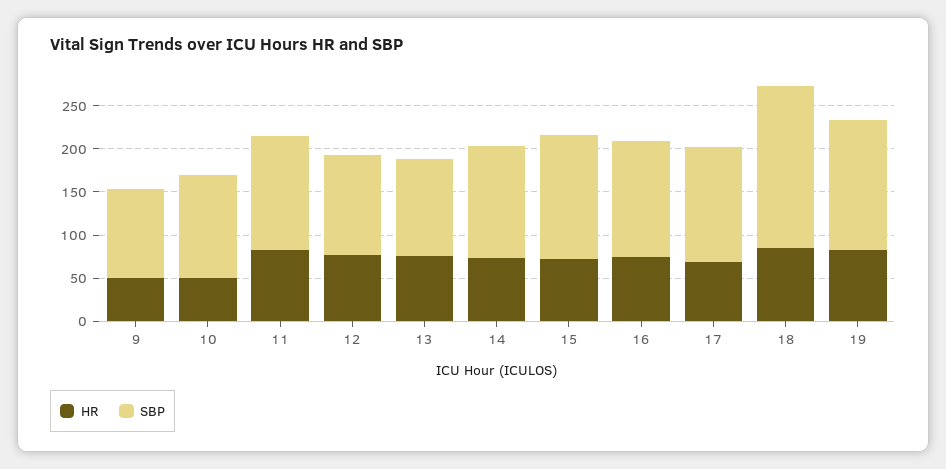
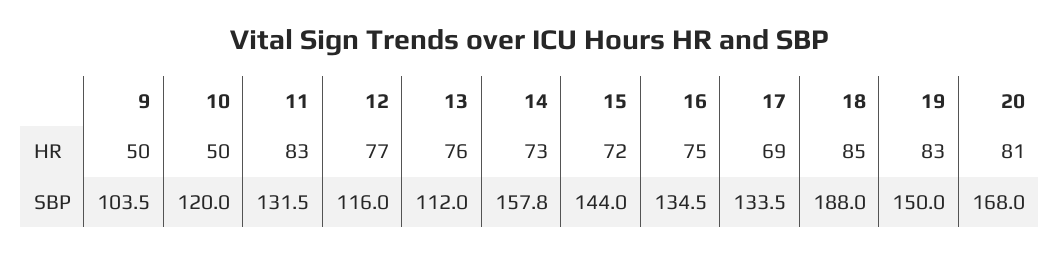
SBP, 14: 130 -> 157.8
HR, 20: none -> 81
SBP, 20: none -> 168

